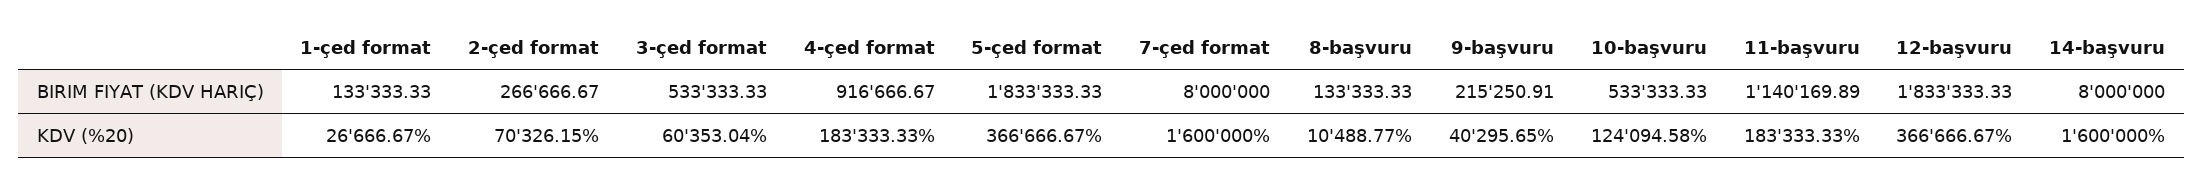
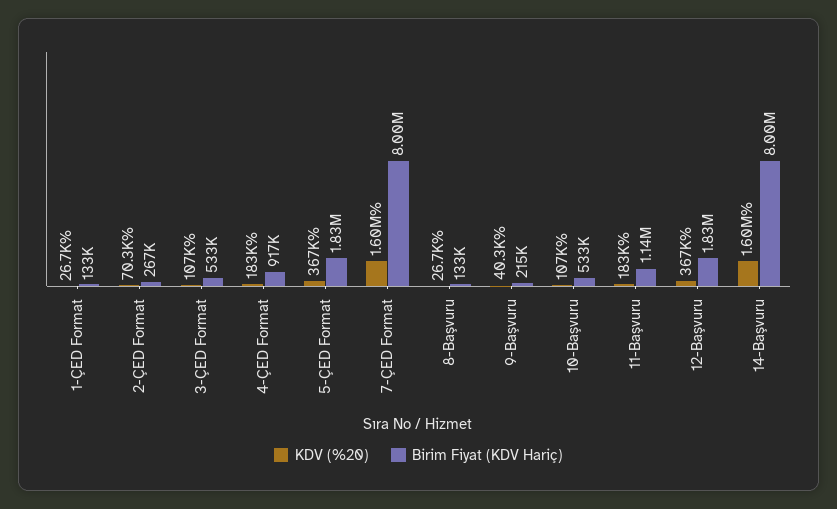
KDV (%20), 3-çed format: 60353.04 -> 107000
KDV (%20), 8-başvuru: 10488.77 -> 26700
KDV (%20), 10-başvuru: 124094.58 -> 107000

